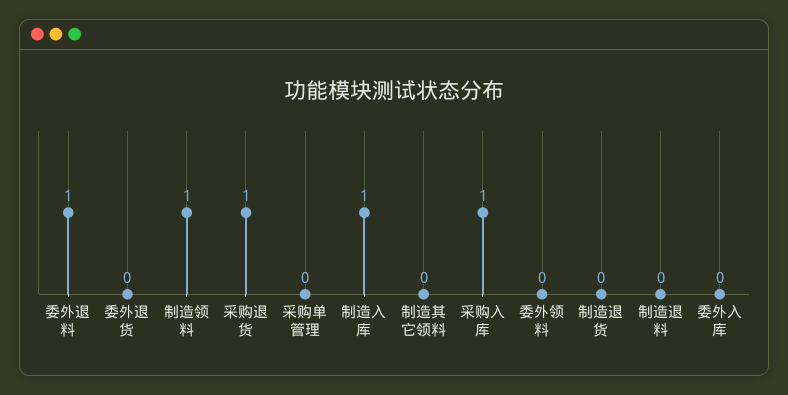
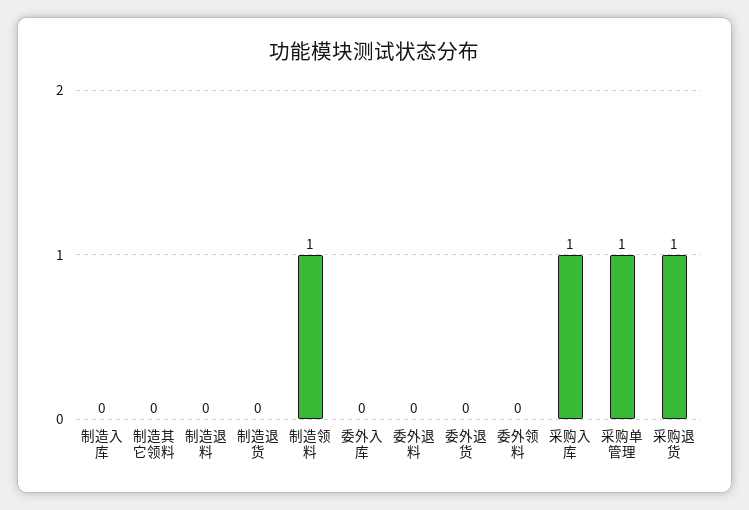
委外退料: 1 -> 0
采购单管理: 0 -> 1
制造入库: 1 -> 0

